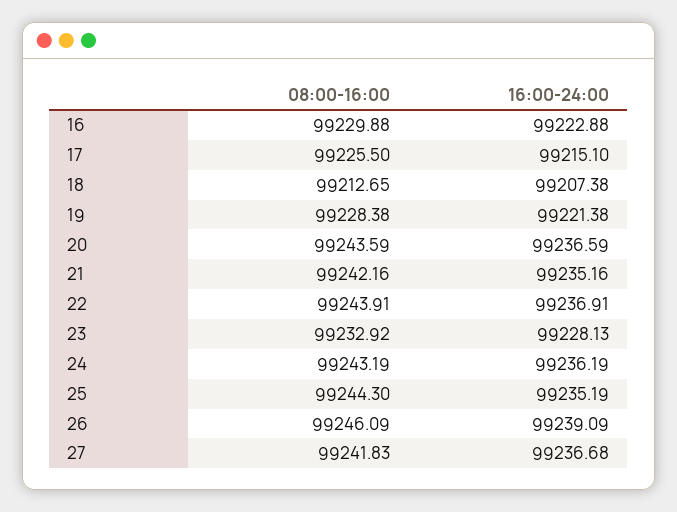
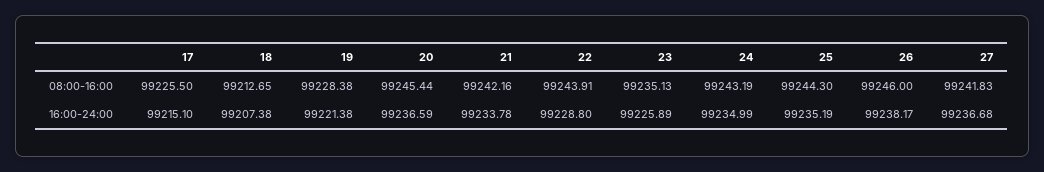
08:00-16:00, 16: 99229.88 -> none
16:00-24:00, 16: 99222.88 -> none
08:00-16:00, 20: 99243.59 -> 99245.44
16:00-24:00, 21: 99235.16 -> 99233.78
16:00-24:00, 22: 99236.91 -> 99228.8
08:00-16:00, 23: 99232.92 -> 99235.13
16:00-24:00, 23: 99228.13 -> 99225.89
16:00-24:00, 24: 99236.19 -> 99234.99
08:00-16:00, 26: 99246.09 -> 99246
16:00-24:00, 26: 99239.09 -> 99238.17

